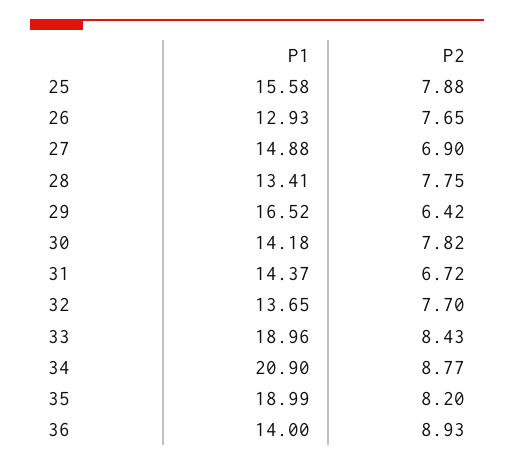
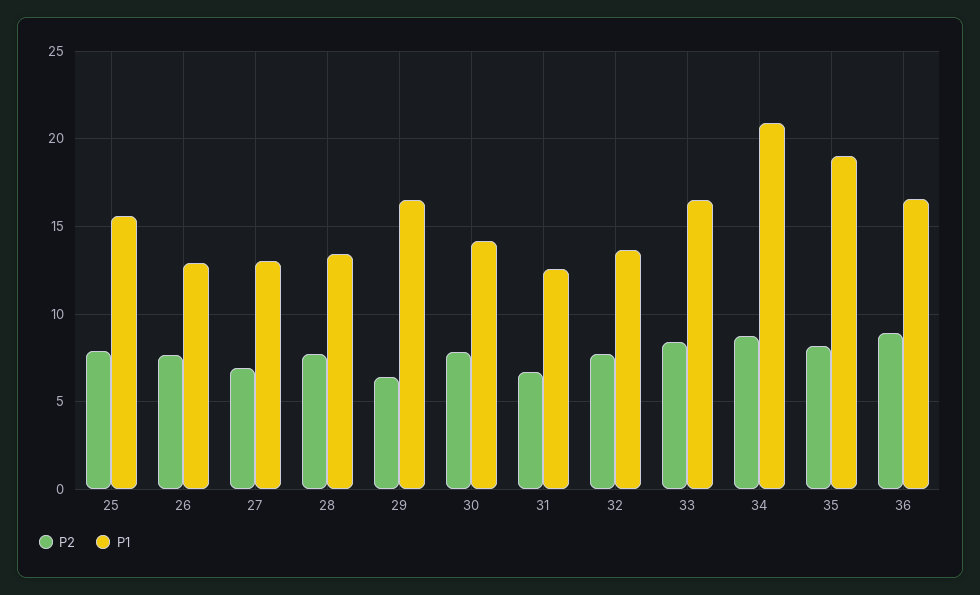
P1, 27: 14.88 -> 13
P1, 31: 14.37 -> 12.5
P1, 33: 18.96 -> 16.5
P1, 36: 14 -> 16.5

